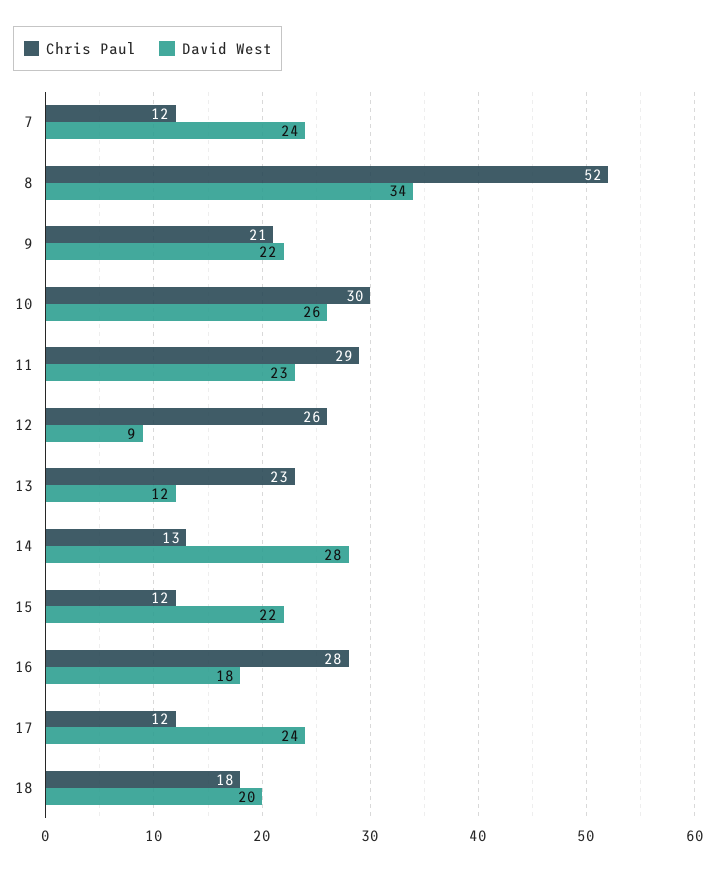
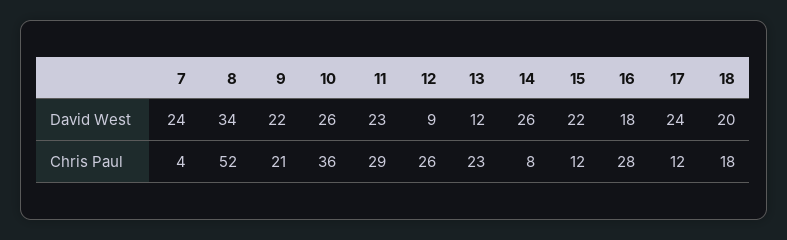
Chris Paul, 7: 12 -> 4
Chris Paul, 10: 30 -> 36
Chris Paul, 14: 13 -> 8
David West, 14: 28 -> 26

